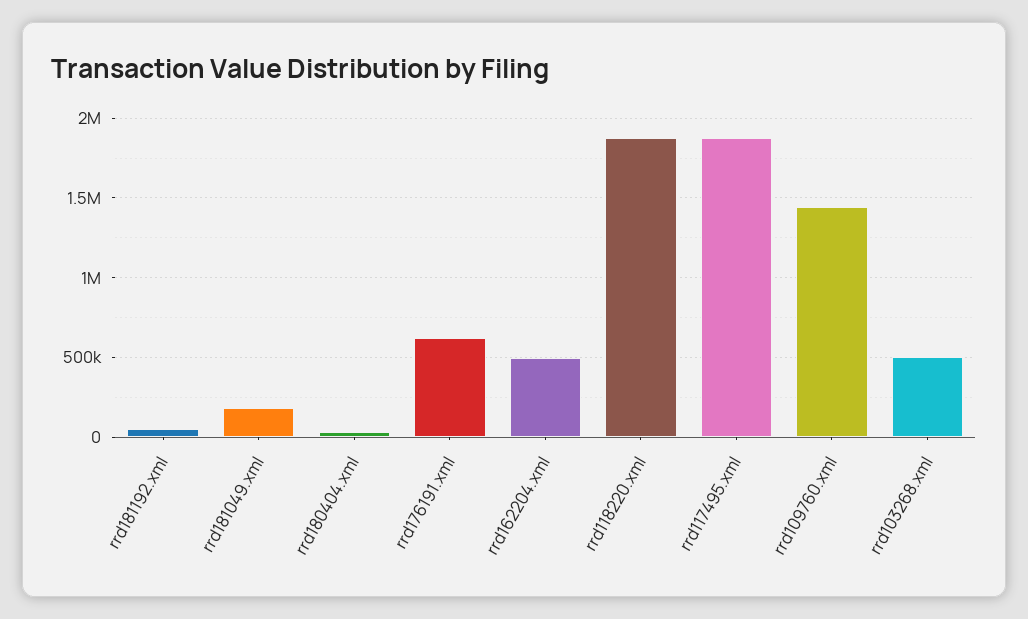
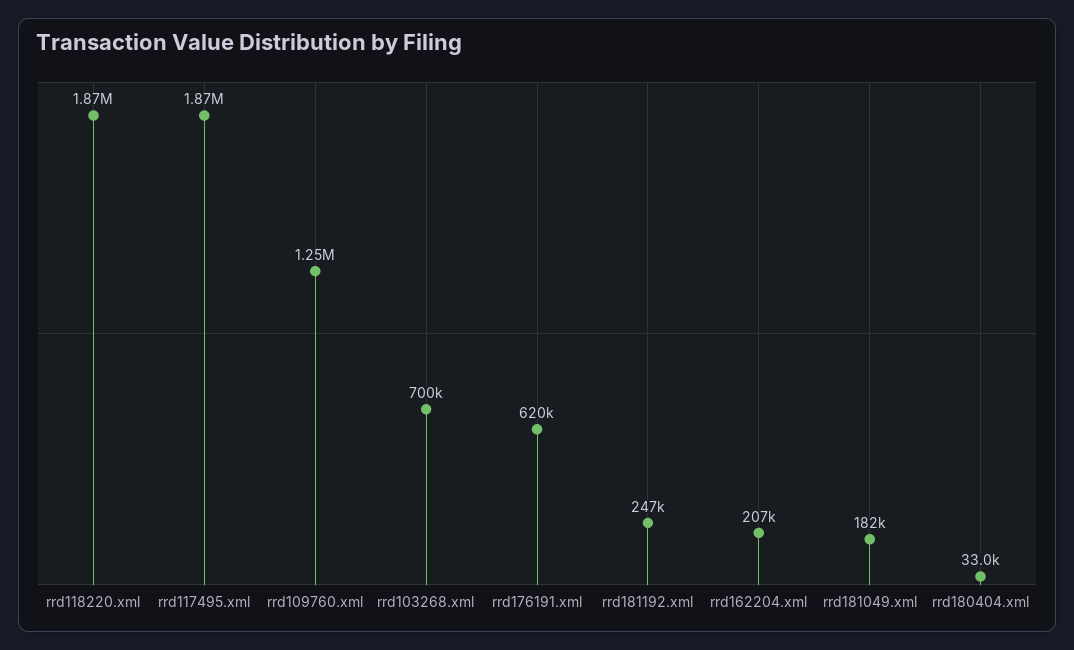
rrd181192.xml: 50000 -> 247000
rrd162204.xml: 500000 -> 207000
rrd109760.xml: 1450000 -> 1250000
rrd103268.xml: 500000 -> 700000

